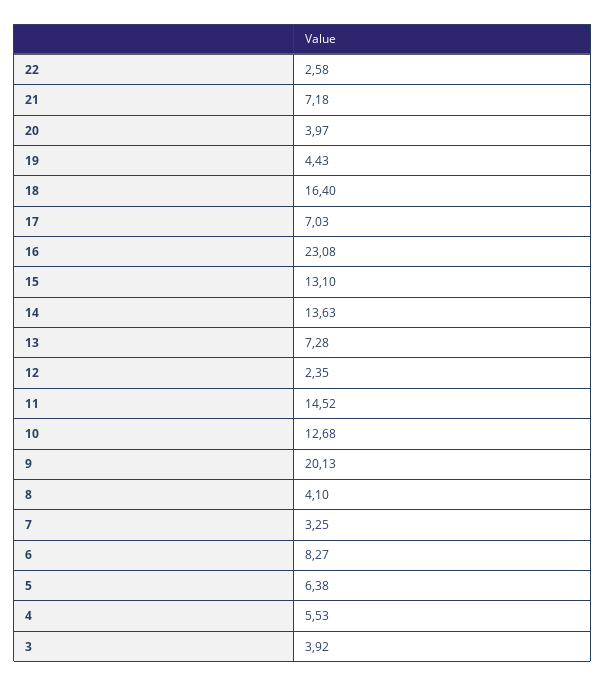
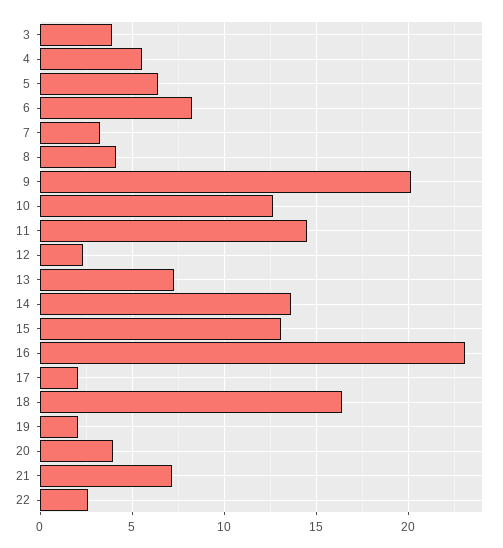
19: 4.43 -> 2
17: 7.03 -> 2

